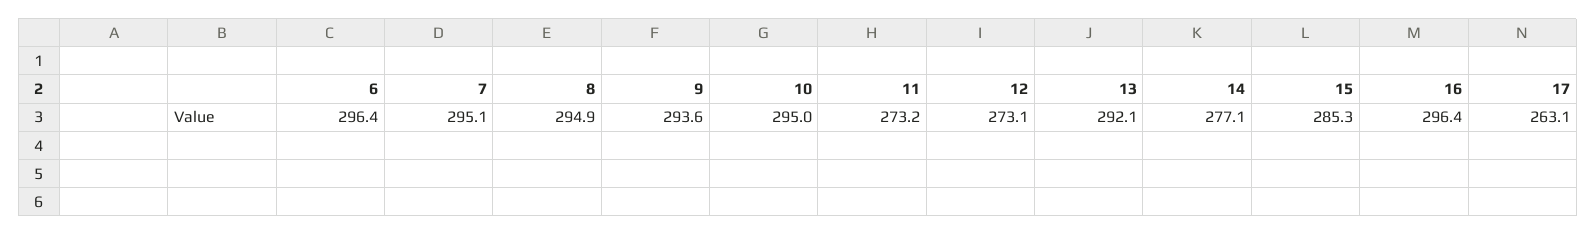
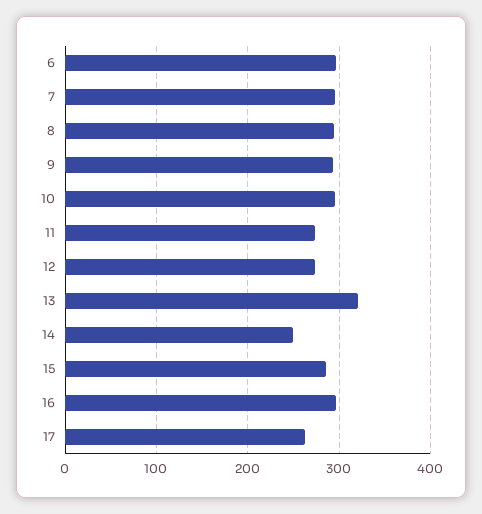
13: 292.1 -> 320
14: 277.1 -> 250

